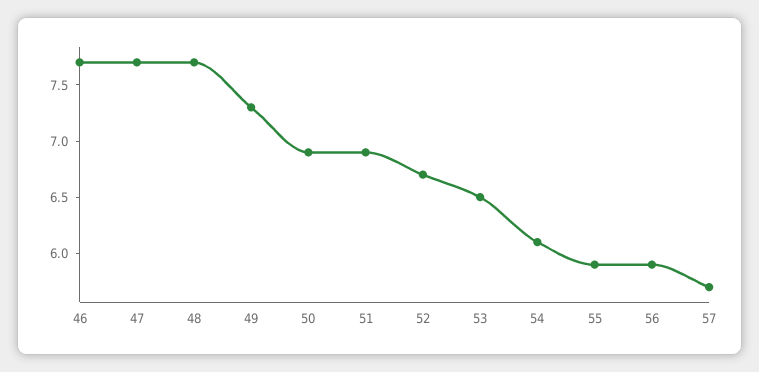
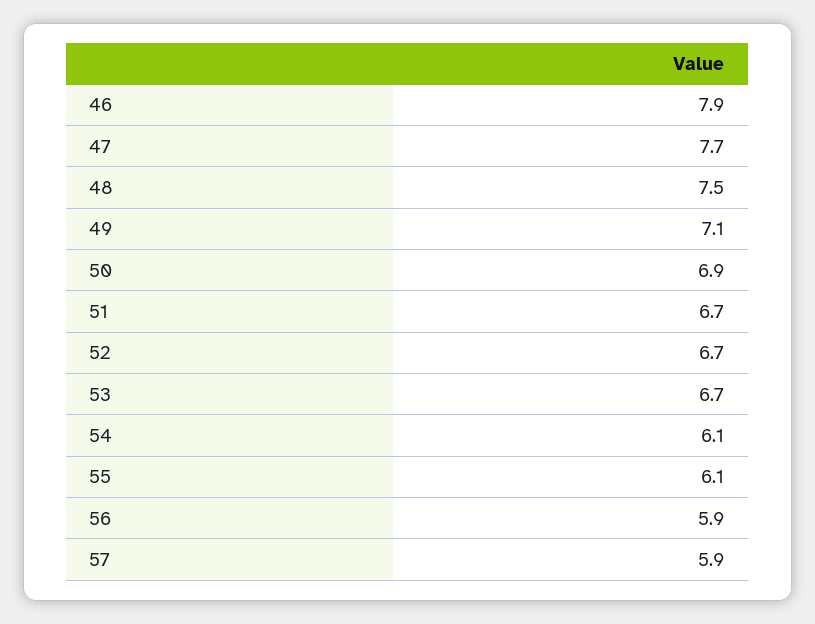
46: 7.7 -> 7.9
48: 7.7 -> 7.5
49: 7.3 -> 7.1
51: 6.9 -> 6.7
53: 6.5 -> 6.7
55: 5.9 -> 6.1
57: 5.7 -> 5.9

